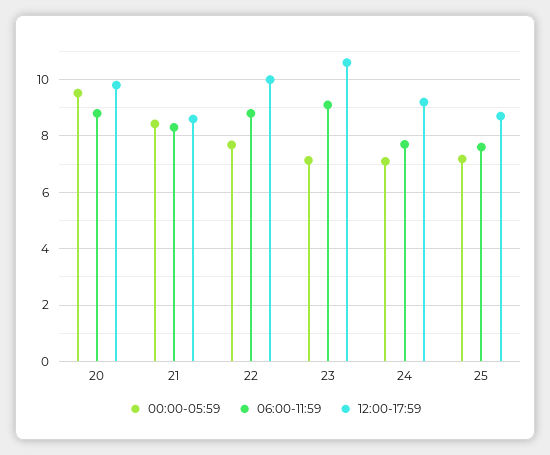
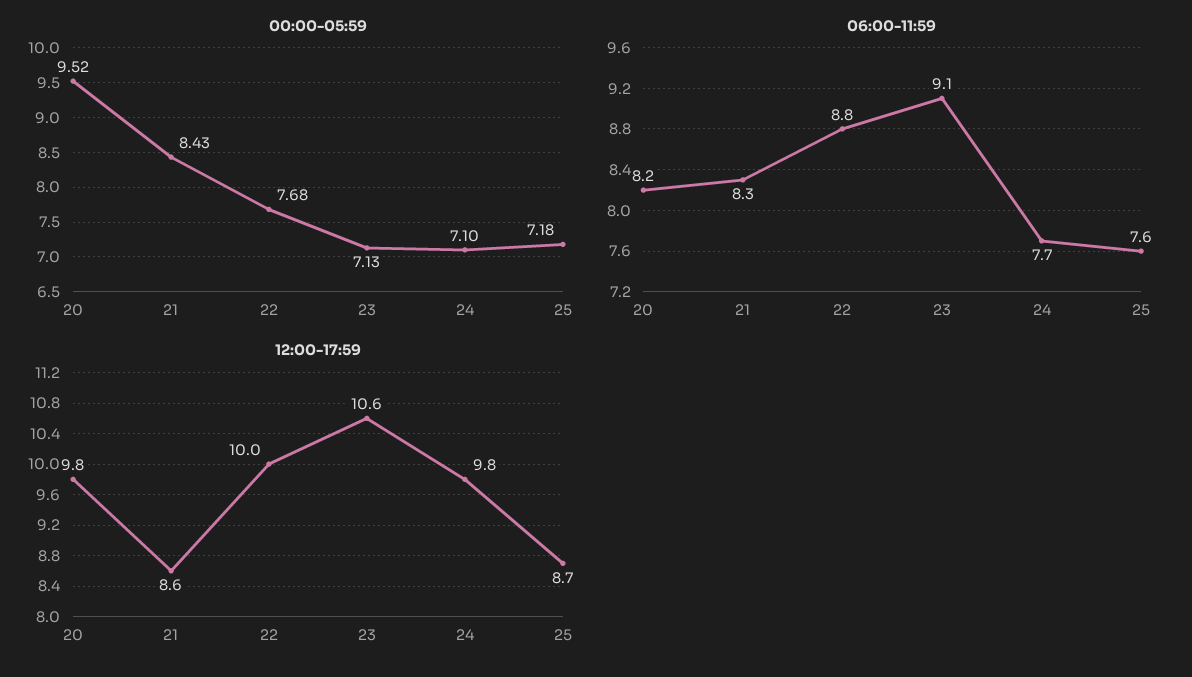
06:00-11:59, 20: 8.75 -> 8.2
12:00-17:59, 24: 9.25 -> 9.8

